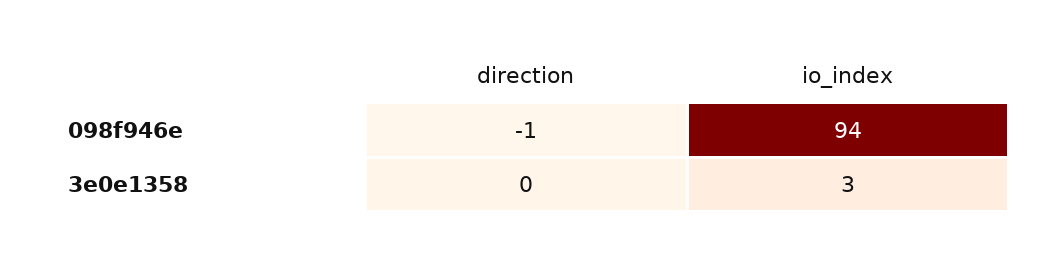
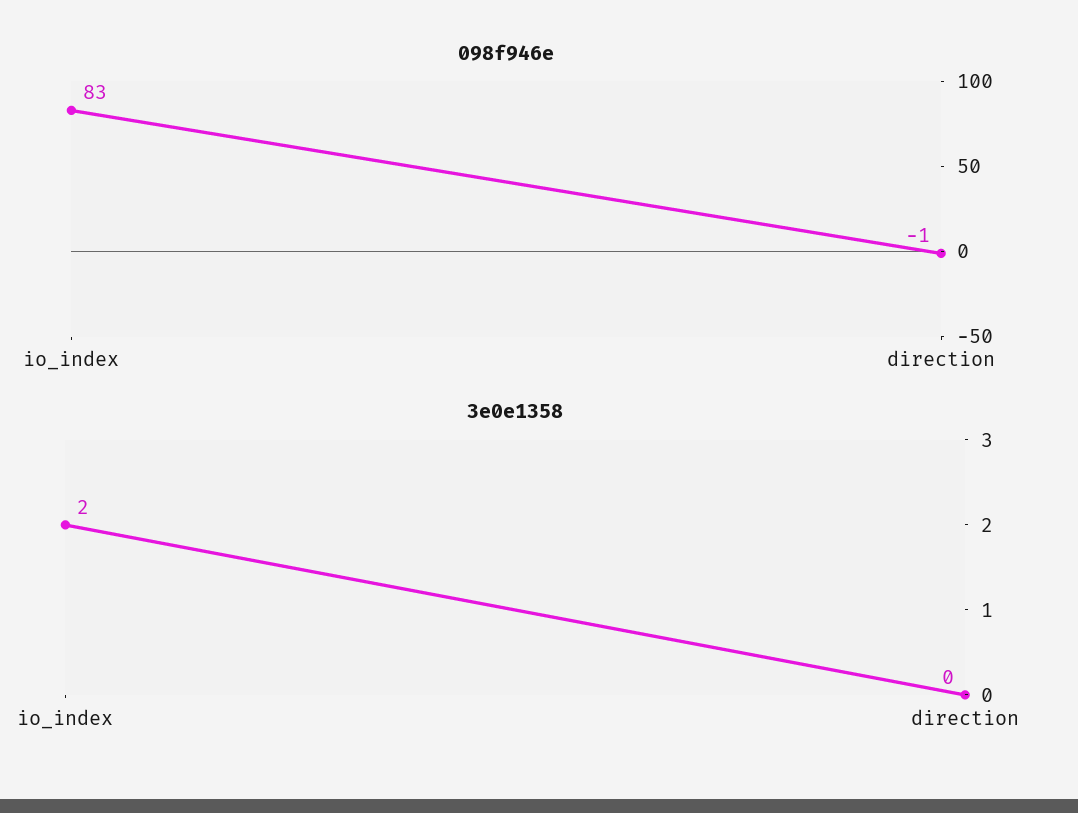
098f946e, io_index: 94 -> 83
3e0e1358, io_index: 3 -> 2

